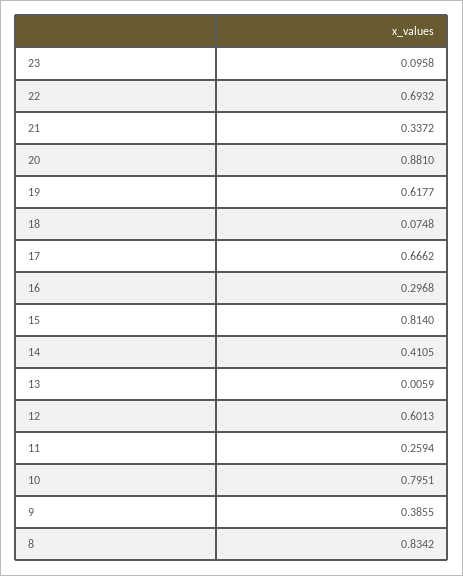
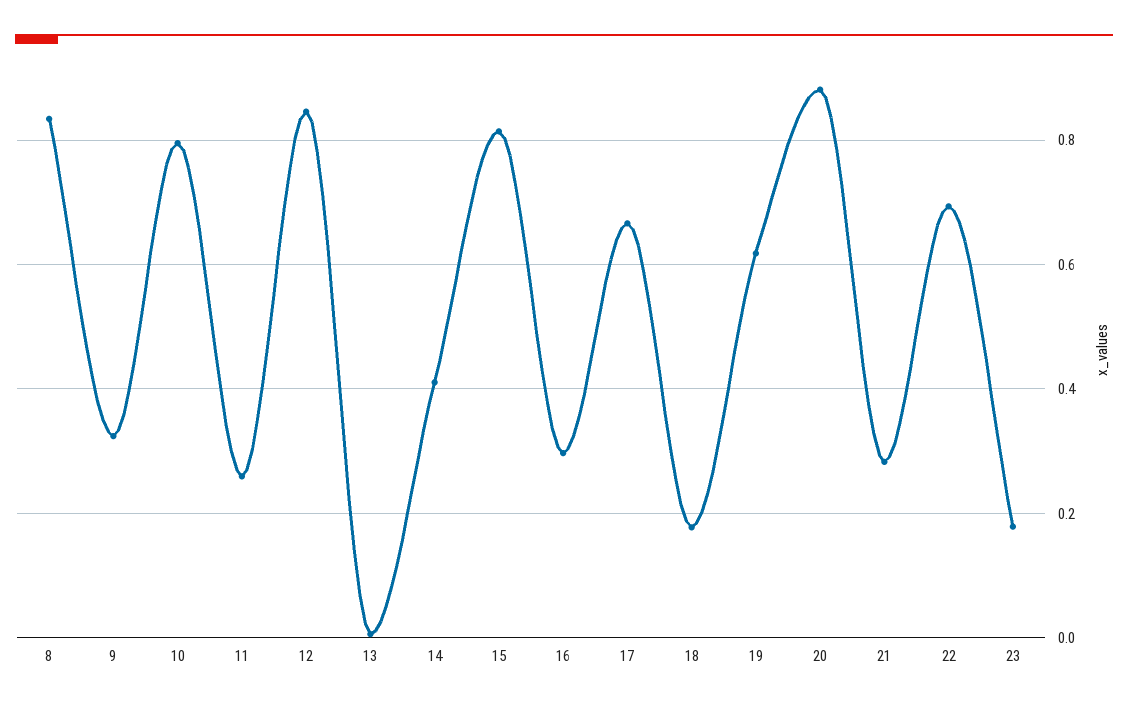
23: 0.0958 -> 0.18
21: 0.3372 -> 0.28
18: 0.0748 -> 0.18
12: 0.6013 -> 0.84
9: 0.3855 -> 0.32

